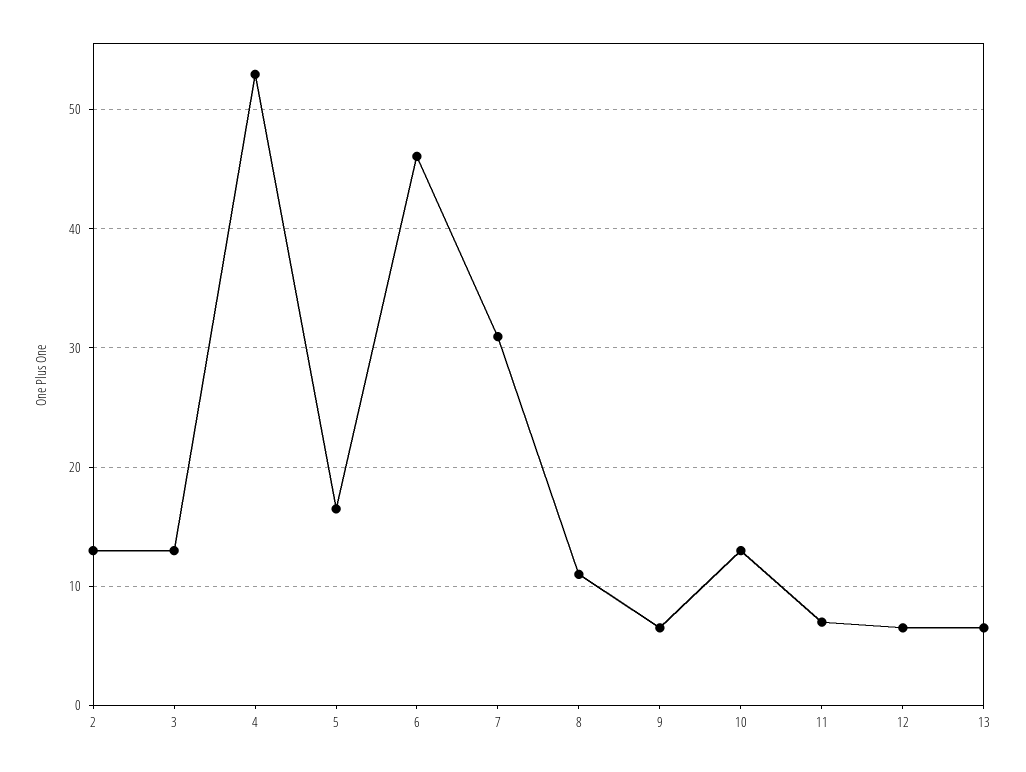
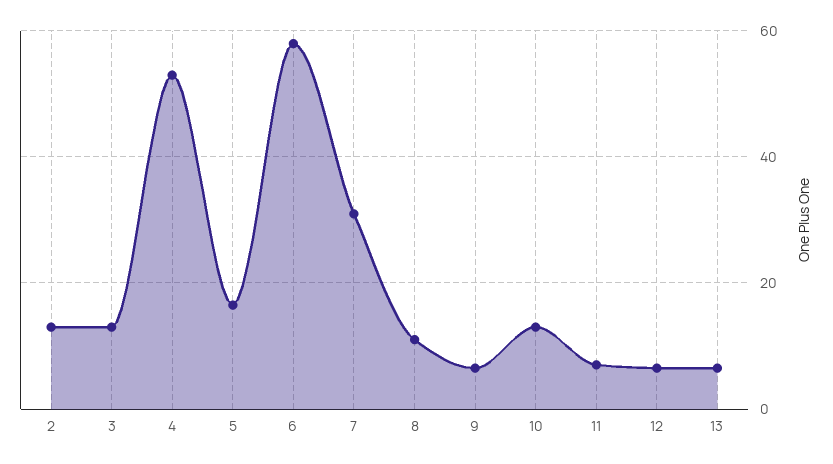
6: 46 -> 58

